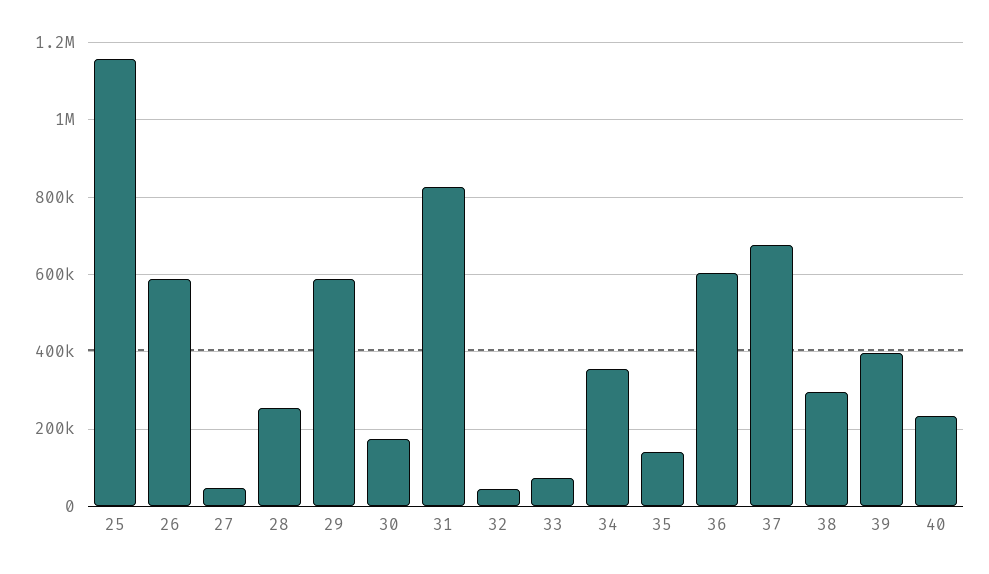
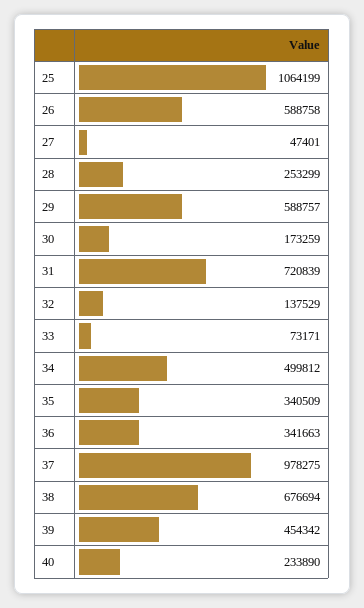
25: 1160000 -> 1064199
31: 820000 -> 720839
32: 40000 -> 137529
34: 360000 -> 499812
35: 140000 -> 340509
36: 600000 -> 341663
37: 680000 -> 978275
38: 300000 -> 676694
39: 400000 -> 454342

